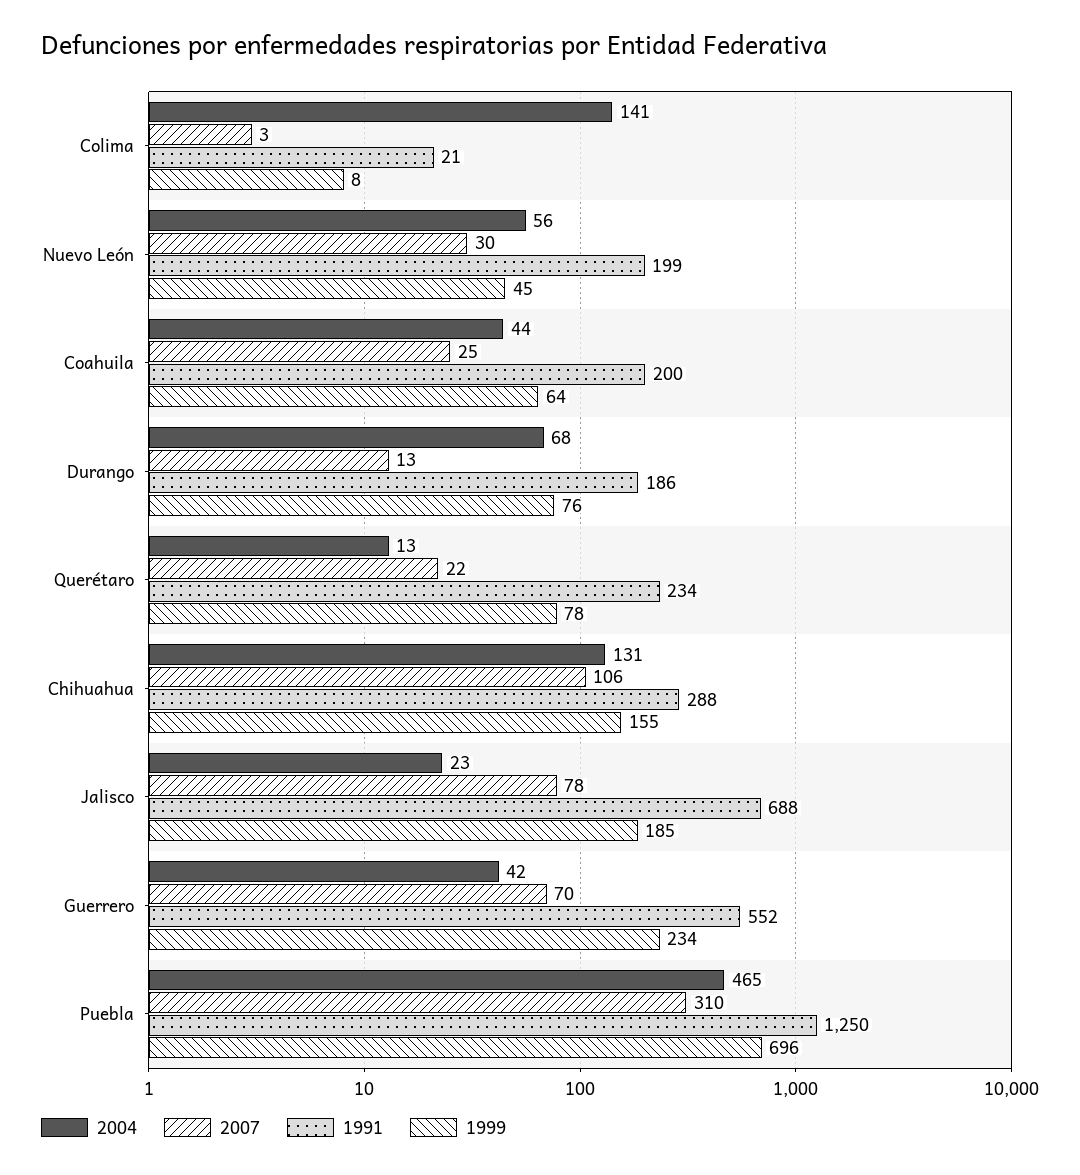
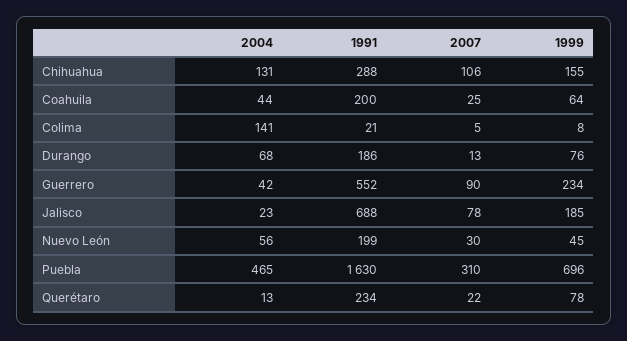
2007, Colima: 3 -> 5
2007, Guerrero: 70 -> 90
1991, Puebla: 1250 -> 1630

